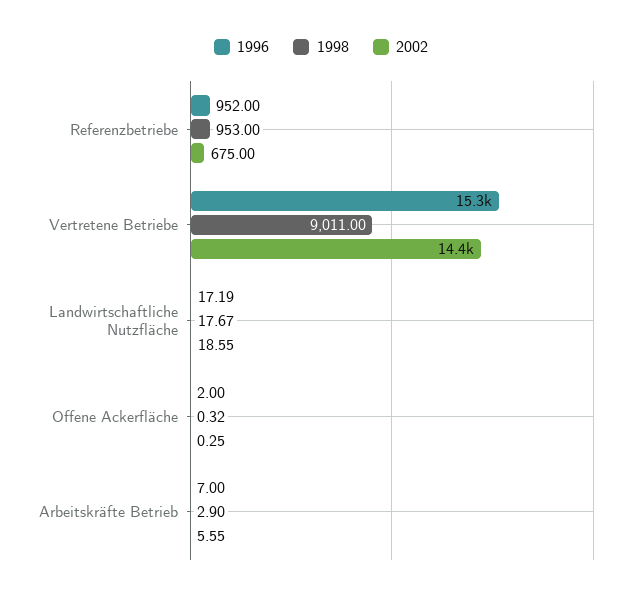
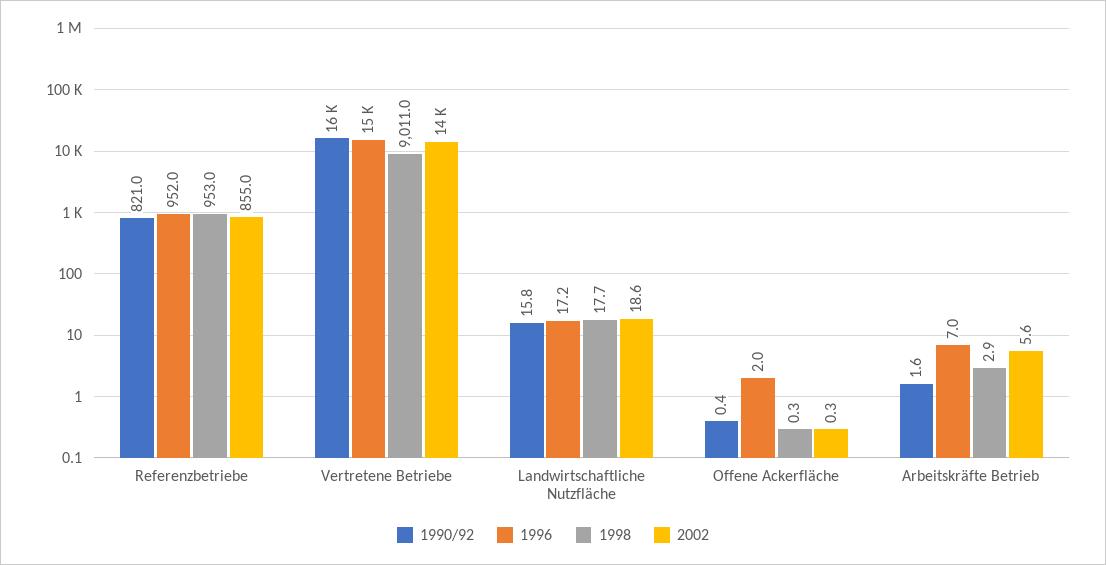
2002, Referenzbetriebe: 675 -> 855
1990/92, Referenzbetriebe: none -> 821
1990/92, Vertretene Betriebe: none -> 16000
1990/92, Landwirtschaftliche Nutzfläche: none -> 15.8
1990/92, Offene Ackerfläche: none -> 0.4
1990/92, Arbeitskräfte Betrieb: none -> 1.6

